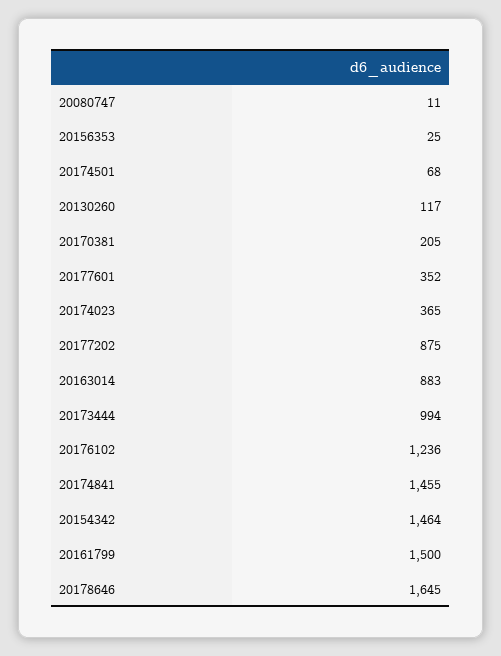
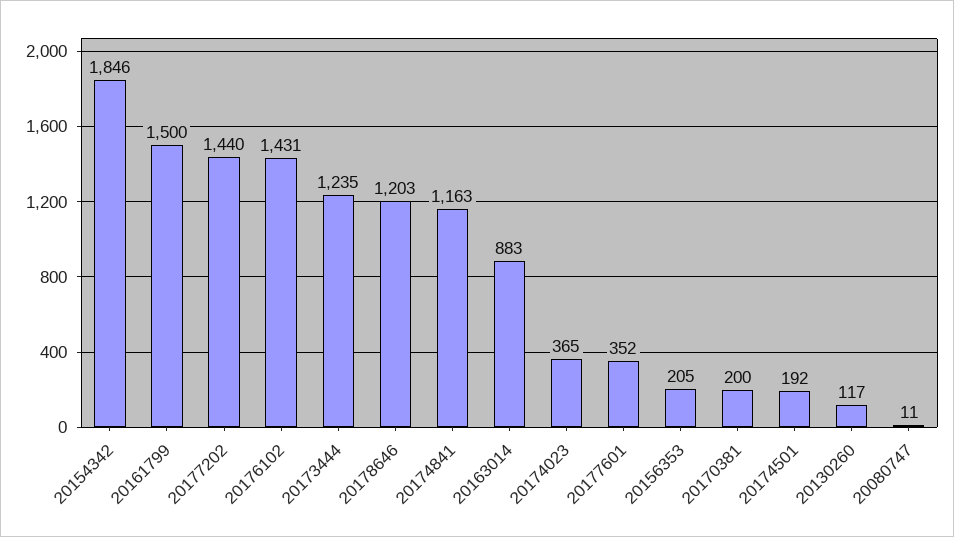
20156353: 25 -> 205
20174501: 68 -> 192
20170381: 205 -> 200
20177202: 875 -> 1440
20173444: 994 -> 1235
20176102: 1236 -> 1431
20174841: 1455 -> 1163
20154342: 1464 -> 1846
20178646: 1645 -> 1203

